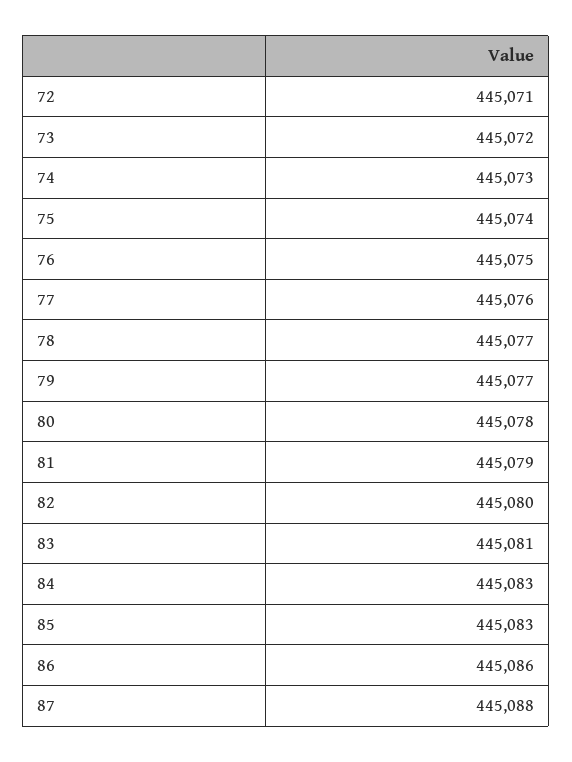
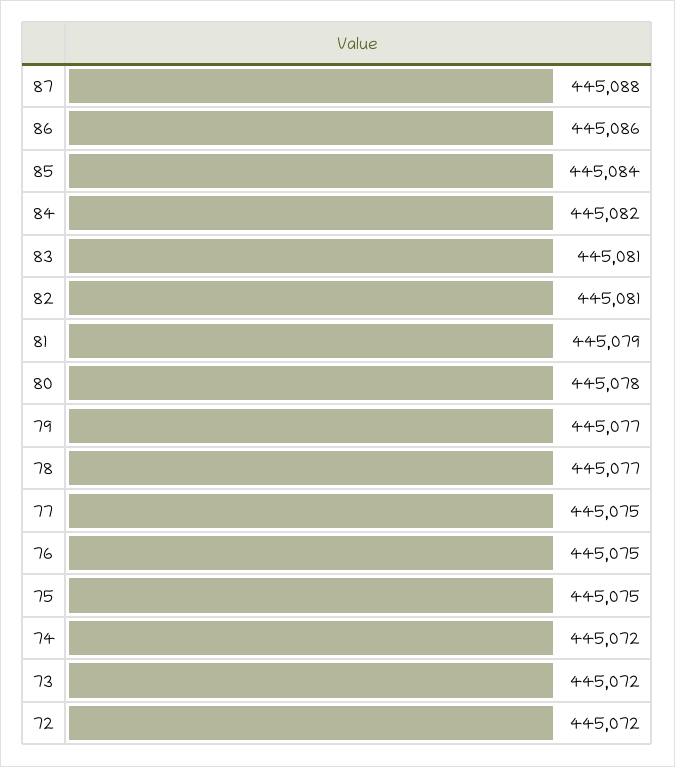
72: 445071 -> 445072
74: 445073 -> 445072
75: 445074 -> 445075
77: 445076 -> 445075
82: 445080 -> 445081
84: 445083 -> 445082
85: 445083 -> 445084

